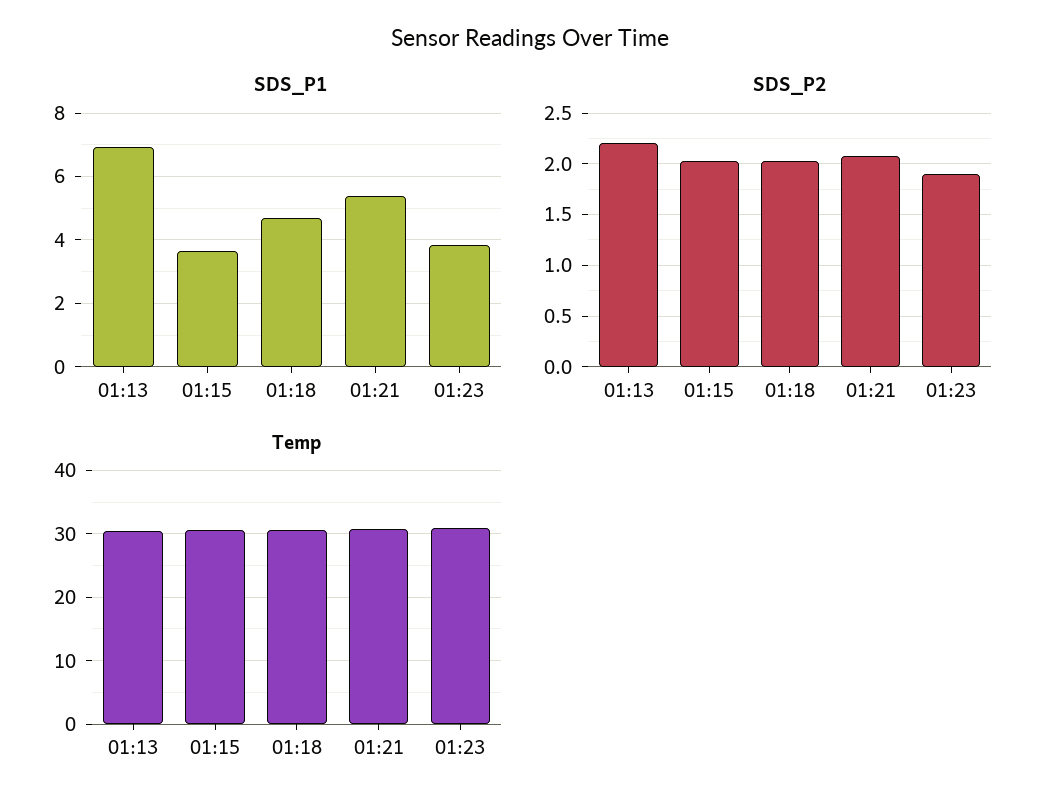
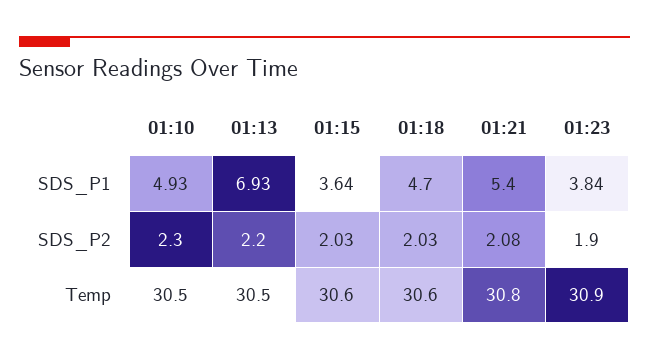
SDS_P1, 01:10: none -> 4.93
SDS_P2, 01:10: none -> 2.3
Temp, 01:10: none -> 30.5

